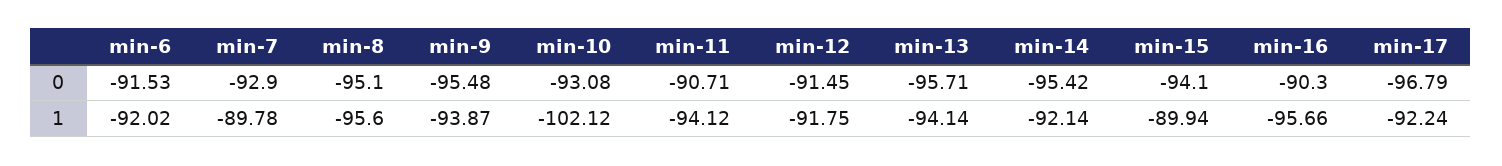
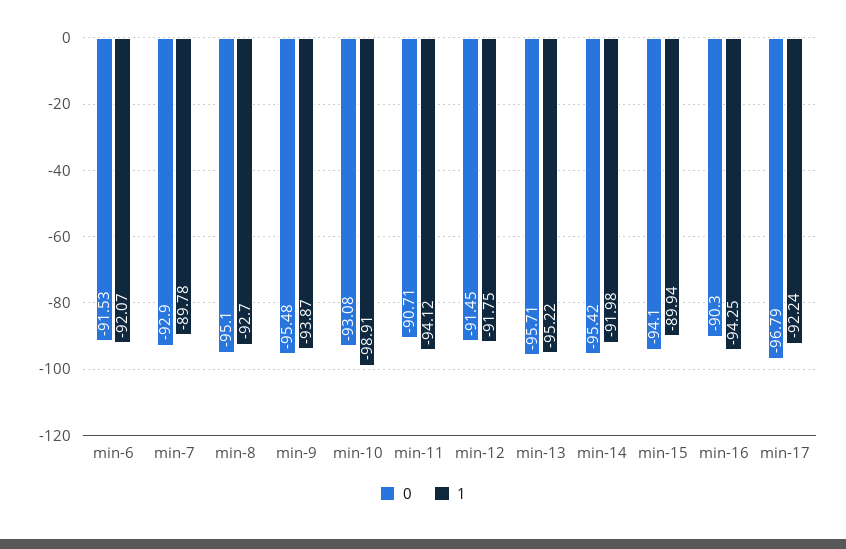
1, min-6: -92.02 -> -92.07
1, min-8: -95.6 -> -92.7
1, min-10: -102.12 -> -98.91
1, min-13: -94.14 -> -95.22
1, min-14: -92.14 -> -91.98
1, min-16: -95.66 -> -94.25

